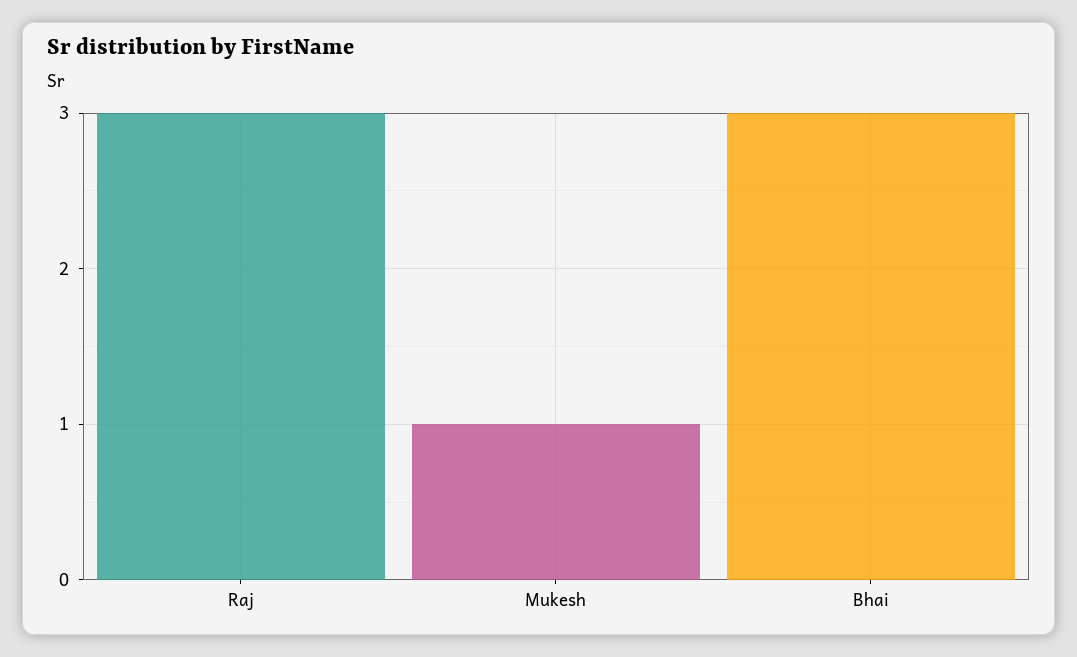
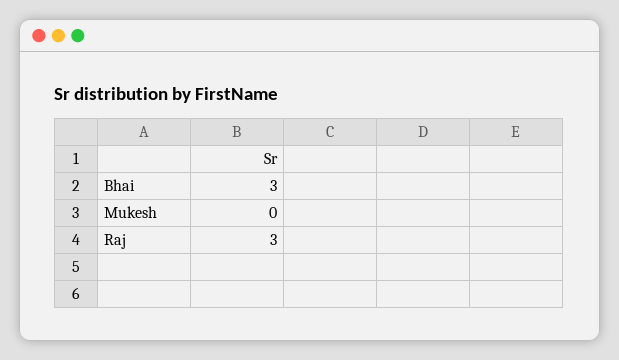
Mukesh: 1 -> 0

